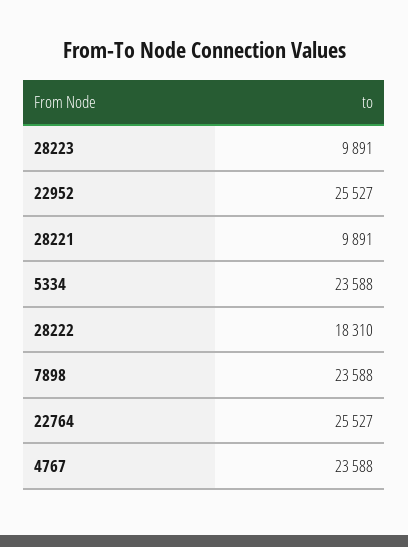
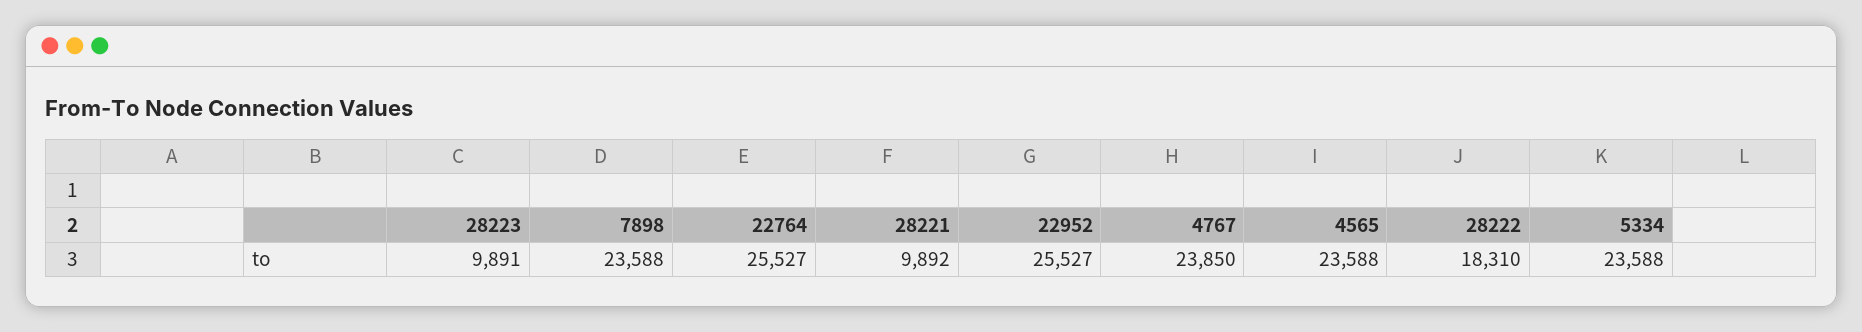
28221: 9891 -> 9892
4767: 23588 -> 23850
4565: none -> 23588

